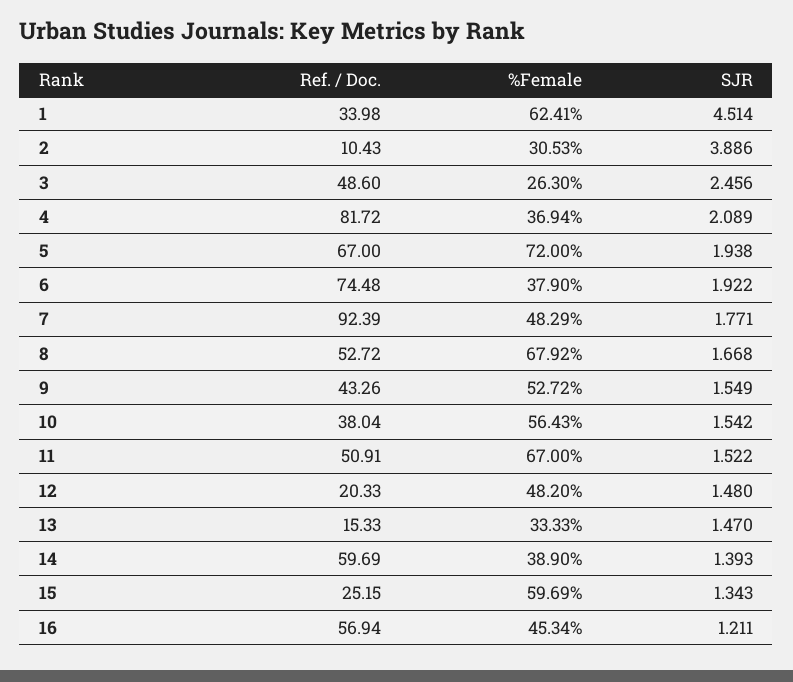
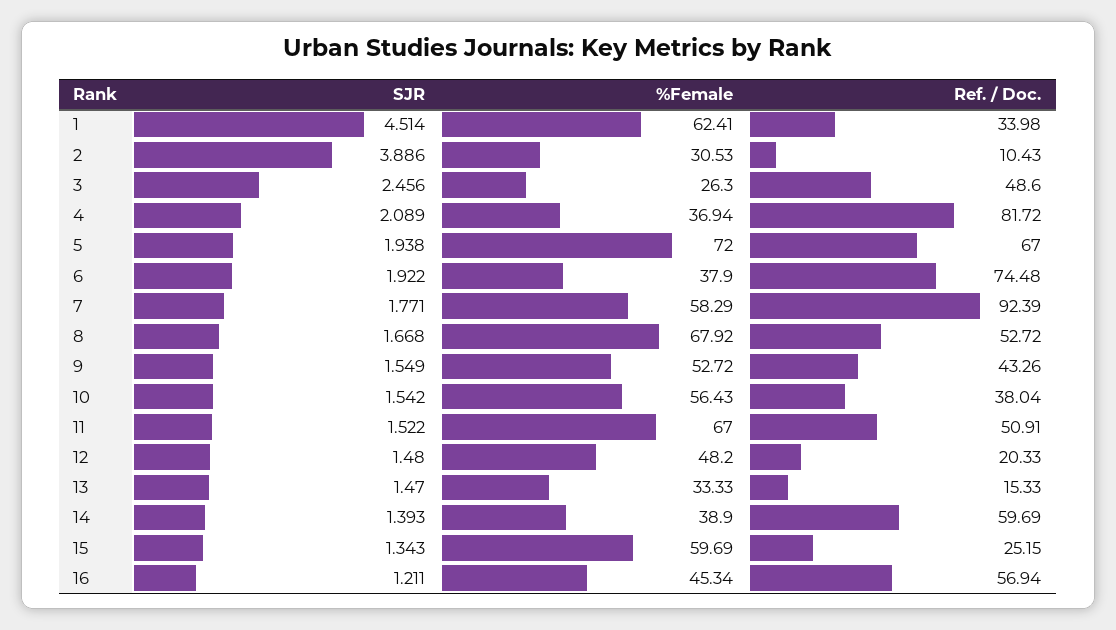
%Female, 7: 48.29 -> 58.29

